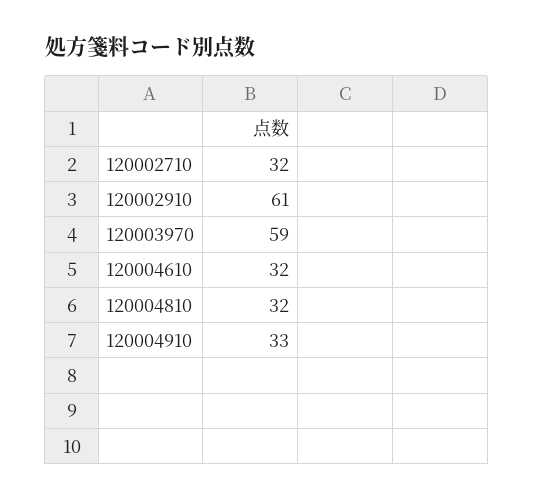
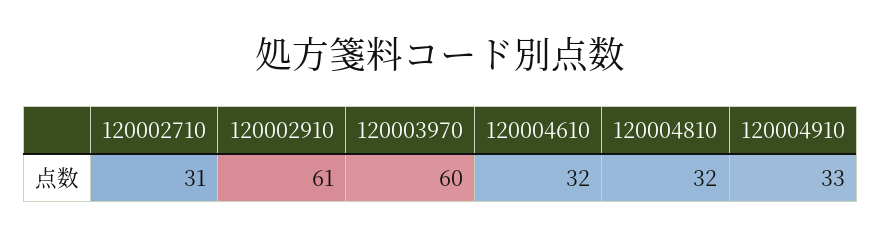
120002710: 32 -> 31
120003970: 59 -> 60

